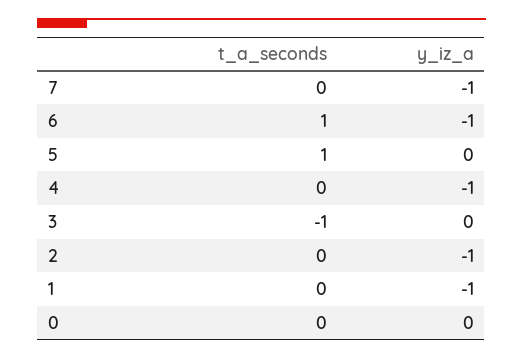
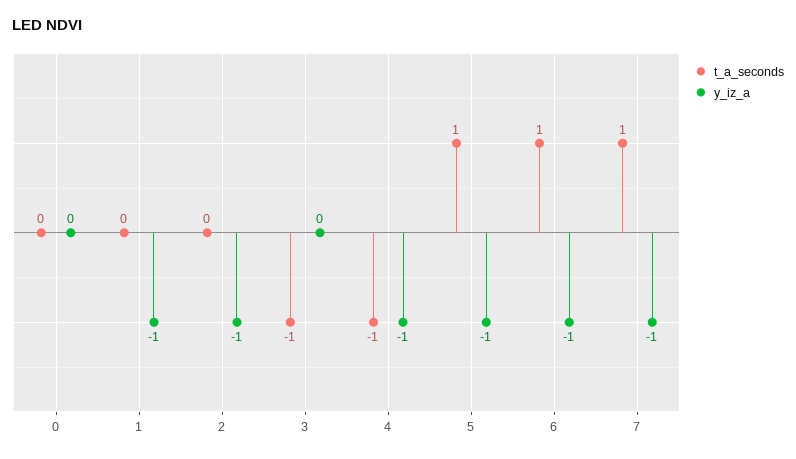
t_a_seconds, 7: 0 -> 1
y_iz_a, 5: 0 -> -1
t_a_seconds, 4: 0 -> -1

